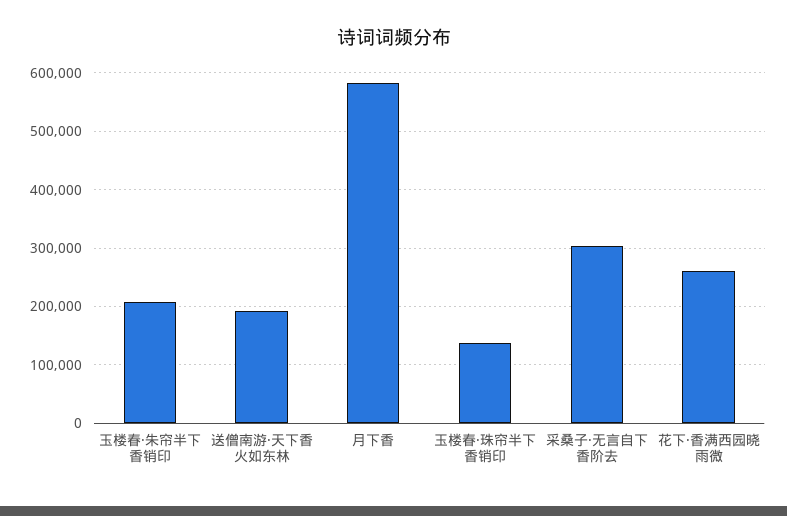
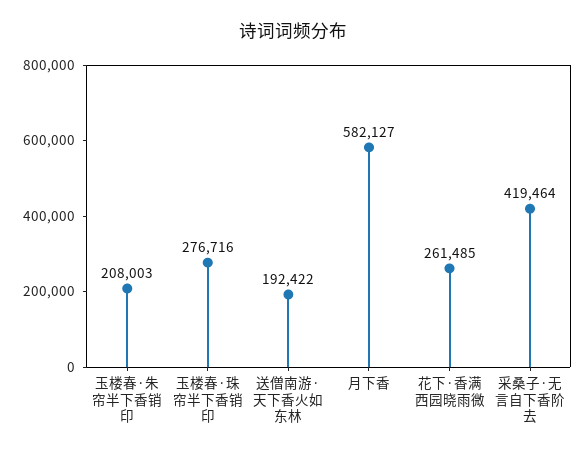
玉楼春·珠帘半下香销印: 140000 -> 276716
采桑子·无言自下香阶去: 300000 -> 419464

